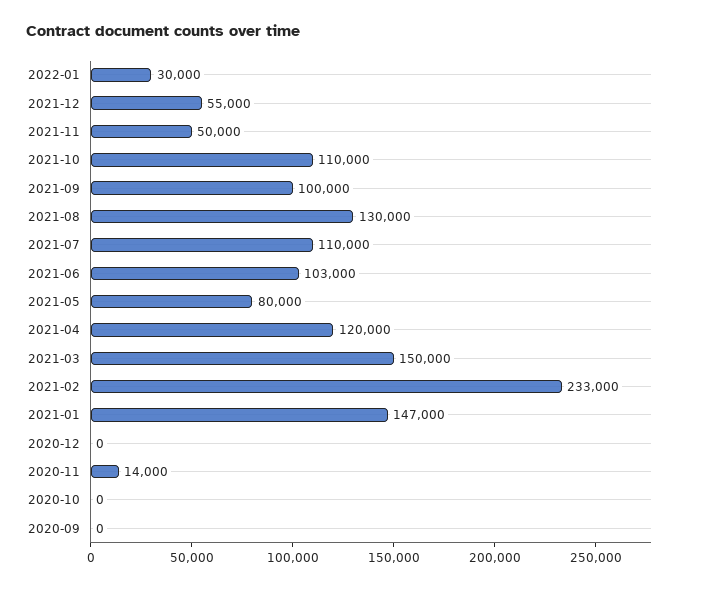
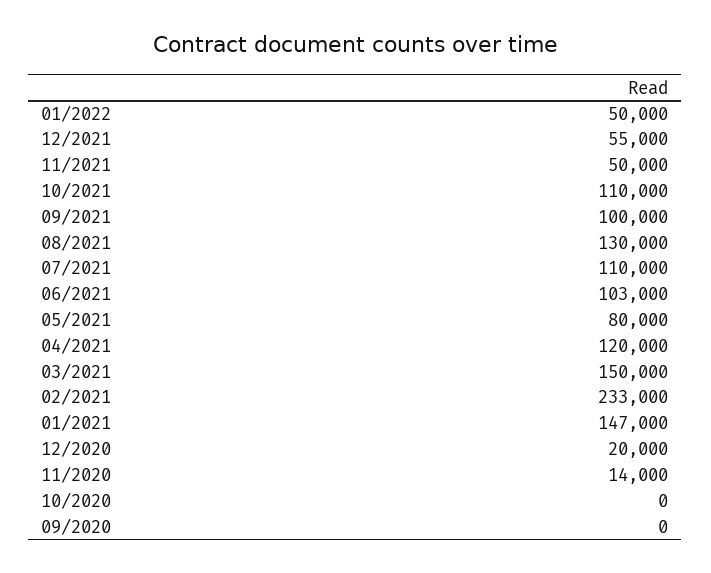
2022-01: 30000 -> 50000
2020-12: 0 -> 20000

